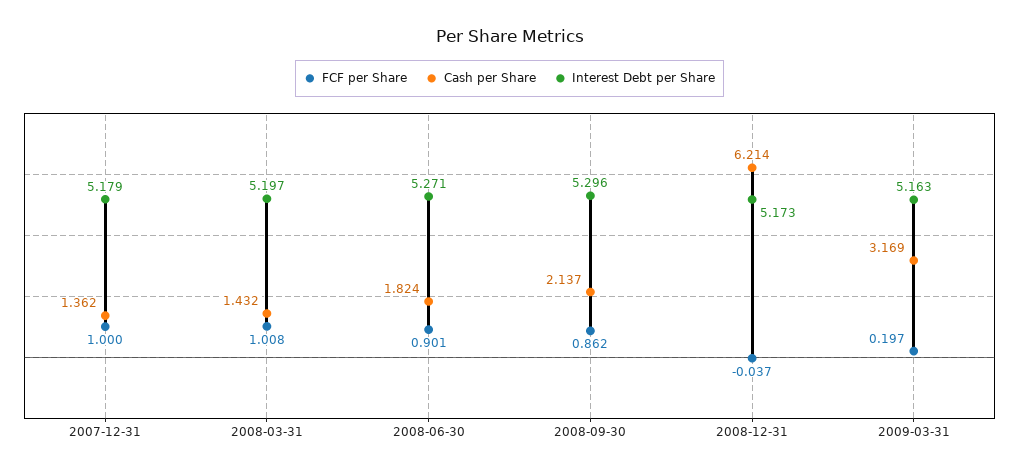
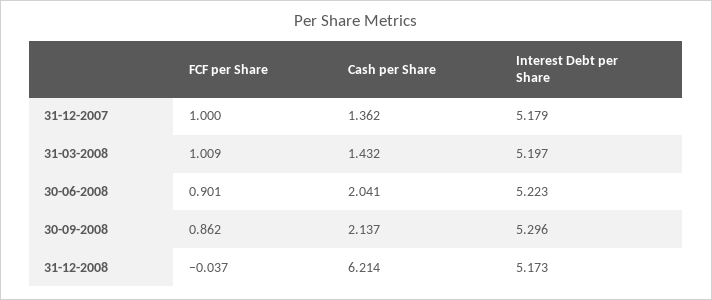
FCF per Share, 2008-03-31: 1.008 -> 1.009
Cash per Share, 2008-06-30: 1.824 -> 2.041
Interest Debt per Share, 2008-06-30: 5.271 -> 5.223
FCF per Share, 2009-03-31: 0.197 -> none
Cash per Share, 2009-03-31: 3.169 -> none
Interest Debt per Share, 2009-03-31: 5.163 -> none

